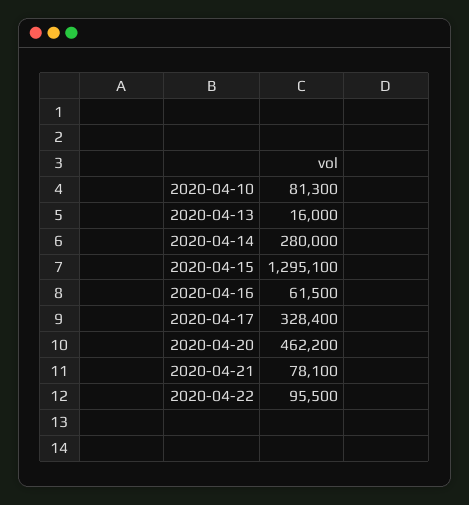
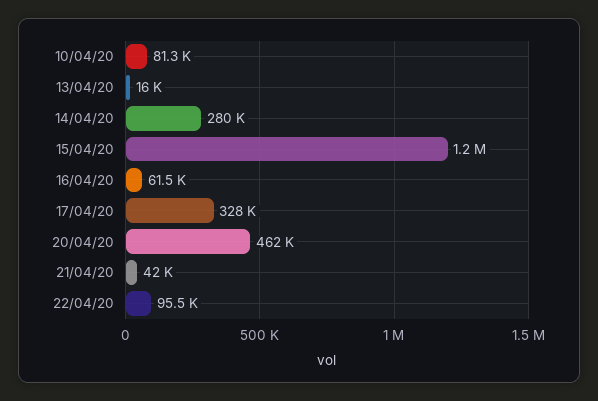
2020-04-15: 1295100 -> 1200000
2020-04-21: 78100 -> 42000

